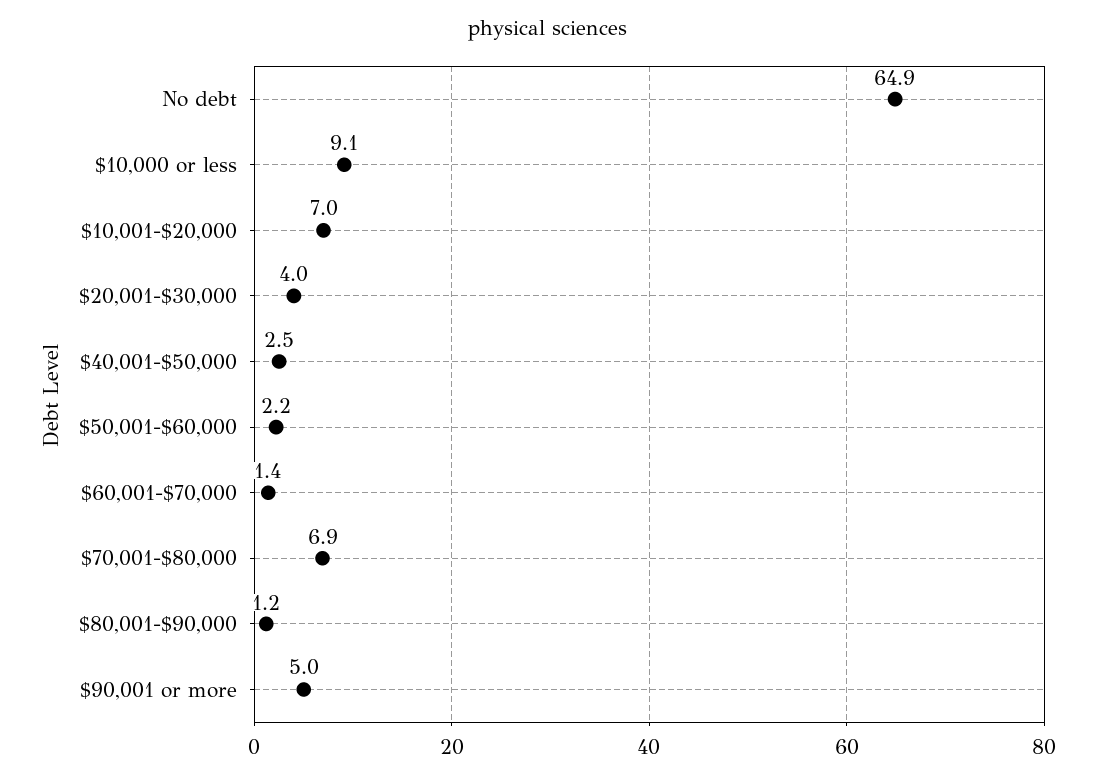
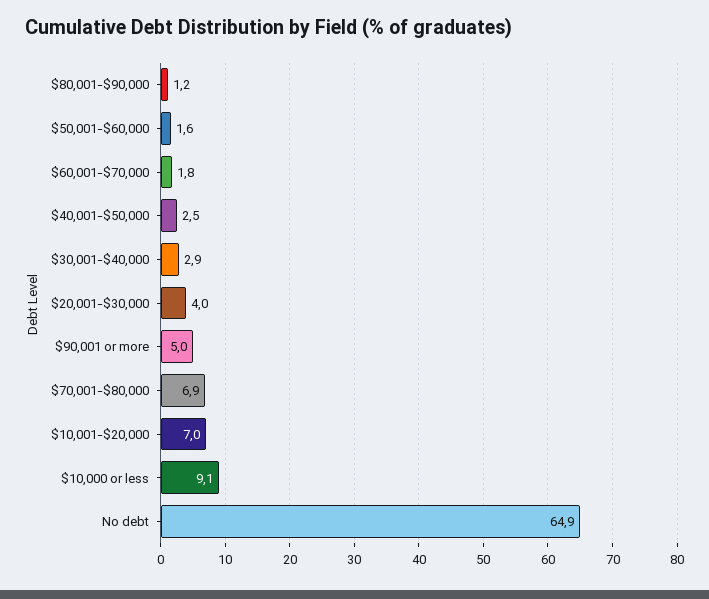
$50,001-$60,000: 2.2 -> 1.6
$60,001-$70,000: 1.4 -> 1.8
$30,001-$40,000: none -> 2.9

